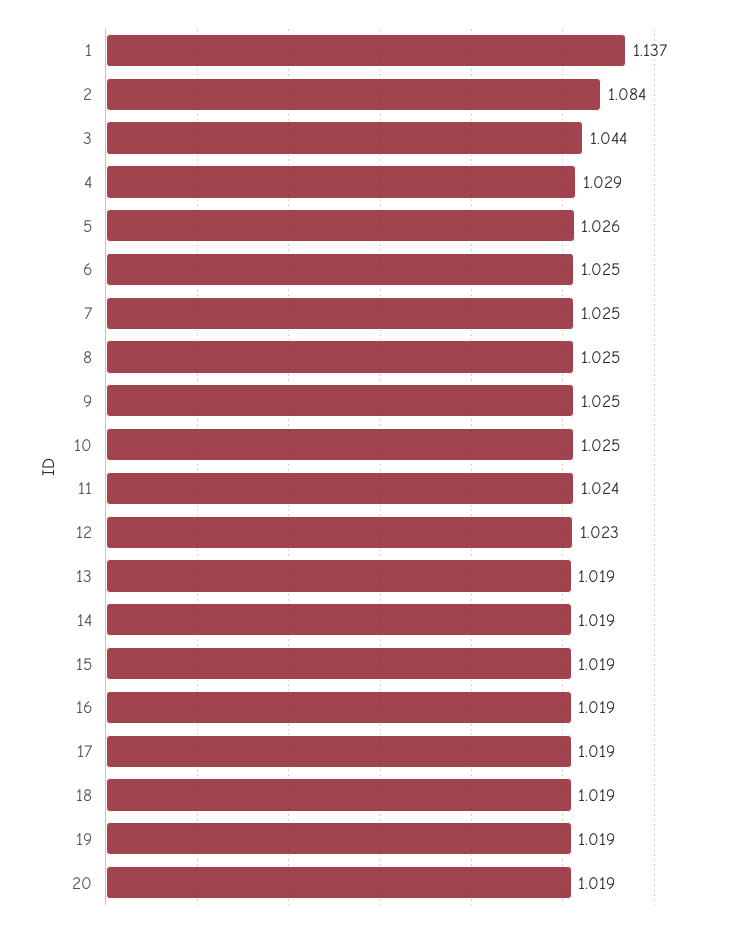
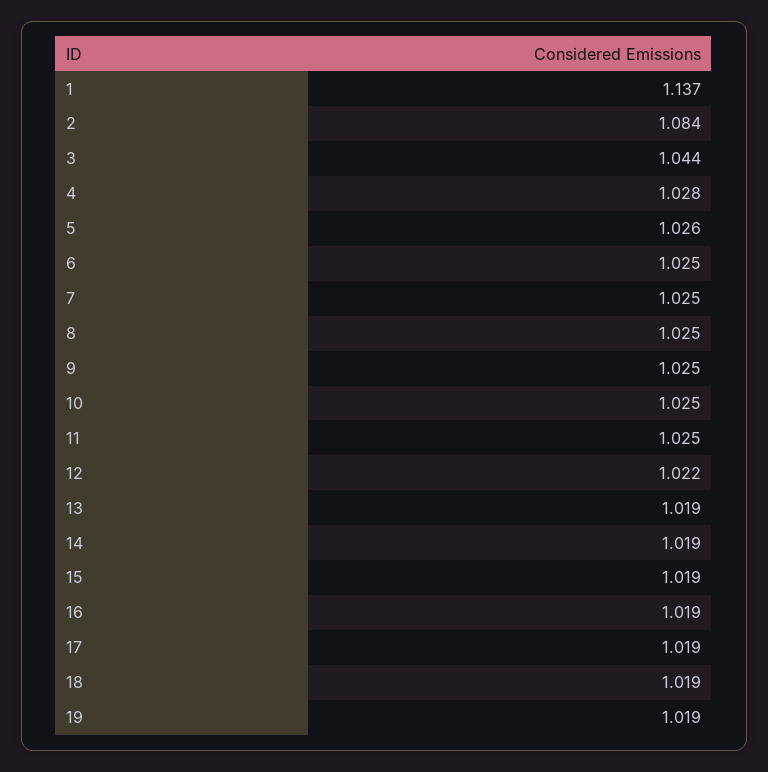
4: 1.029 -> 1.028
11: 1.024 -> 1.025
12: 1.023 -> 1.022
20: 1.019 -> none

